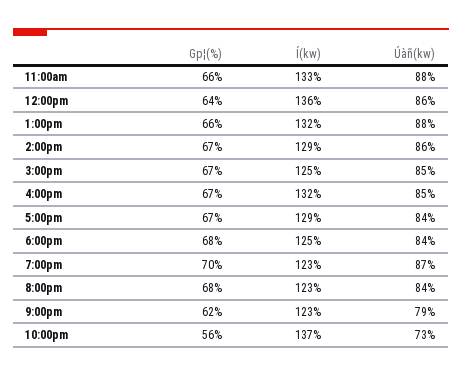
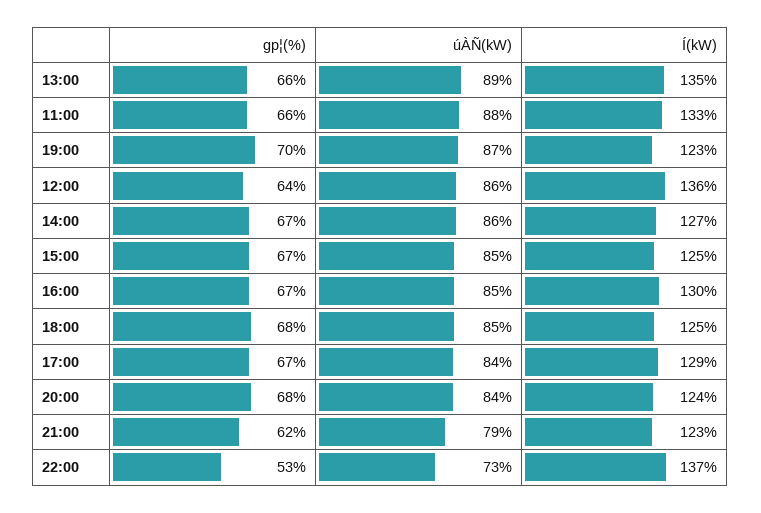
Í(kw), 1:00pm: 132 -> 135
Úàñ(kw), 1:00pm: 88 -> 89
Í(kw), 2:00pm: 129 -> 127
Í(kw), 4:00pm: 132 -> 130
Úàñ(kw), 6:00pm: 84 -> 85
Í(kw), 8:00pm: 123 -> 124
Gp¦(%), 10:00pm: 56 -> 53

